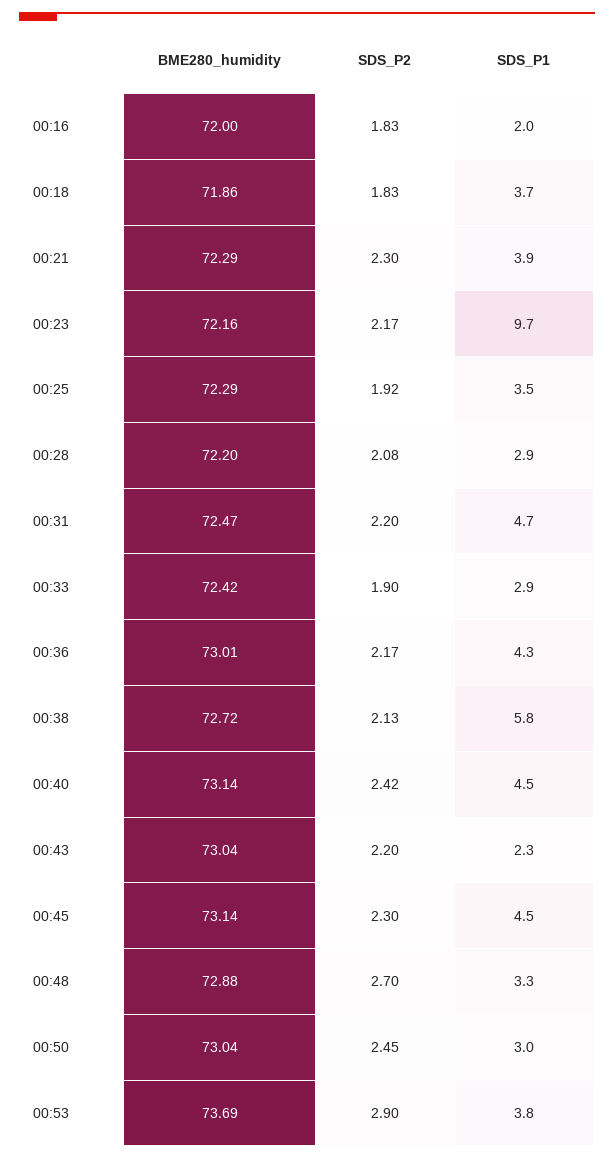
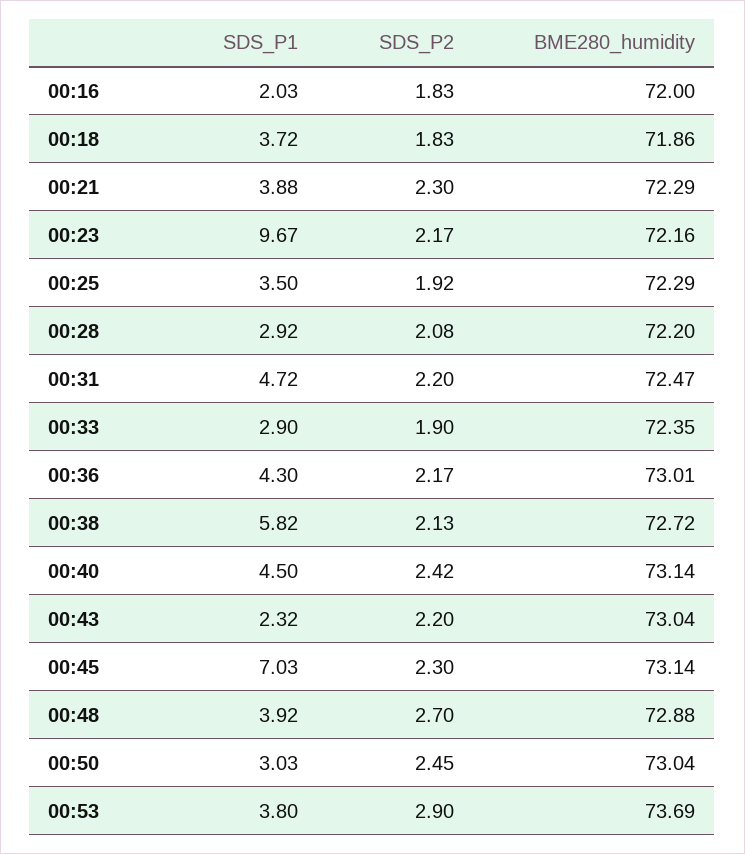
BME280_humidity, 00:33: 72.42 -> 72.35
SDS_P1, 00:45: 4.5 -> 7.03
SDS_P1, 00:48: 3.3 -> 3.92

